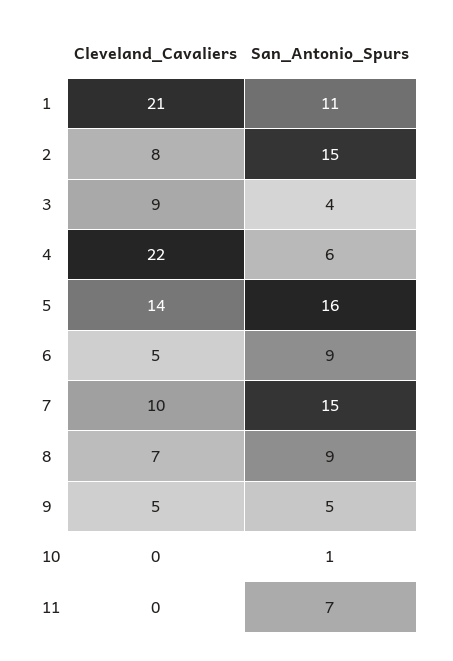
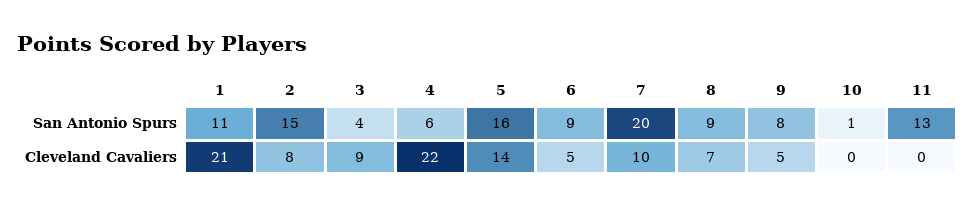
San_Antonio_Spurs, 7: 15 -> 20
San_Antonio_Spurs, 9: 5 -> 8
San_Antonio_Spurs, 11: 7 -> 13

